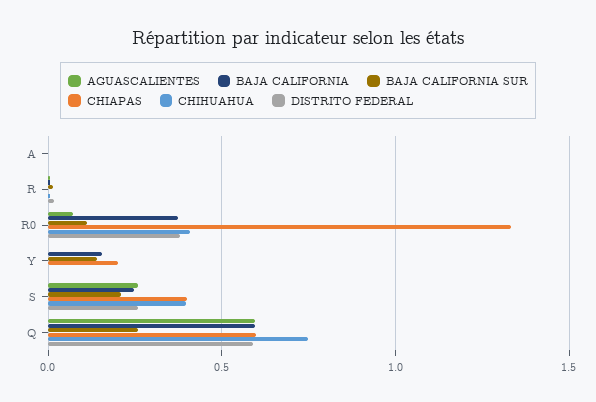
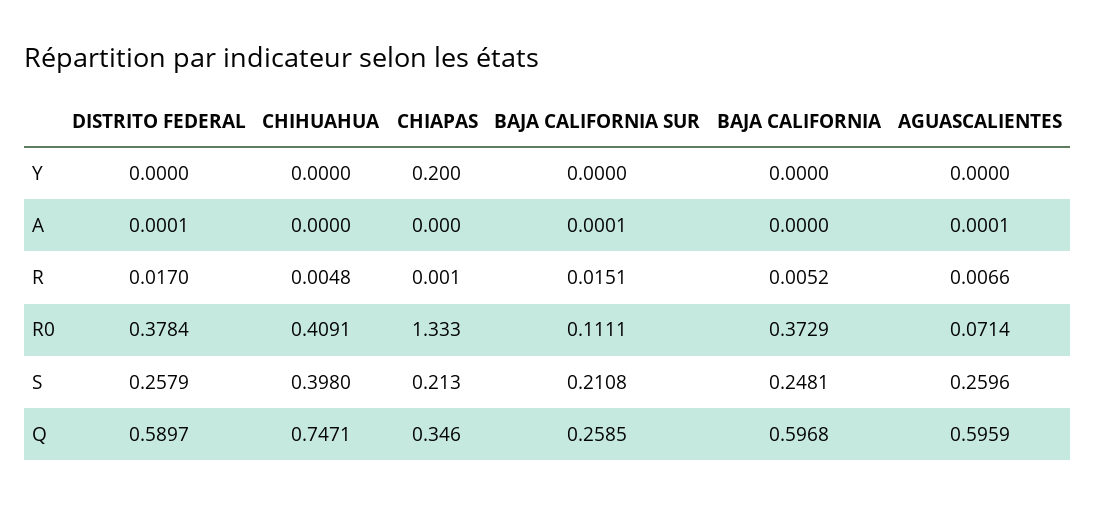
BAJA CALIFORNIA, Y: 0.15 -> 0
BAJA CALIFORNIA SUR, Y: 0.15 -> 0
CHIAPAS, S: 0.4 -> 0.213
CHIAPAS, Q: 0.6 -> 0.346

